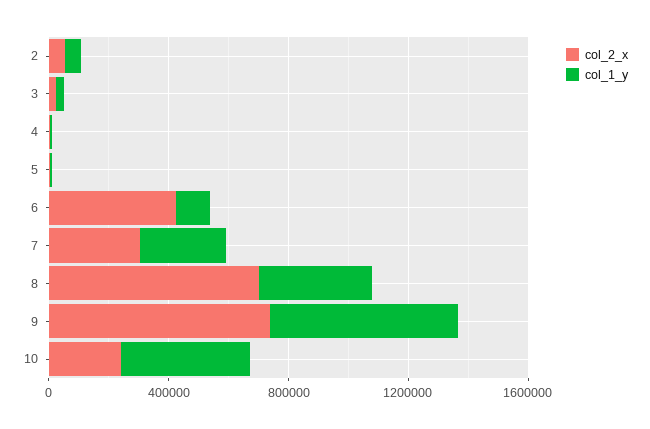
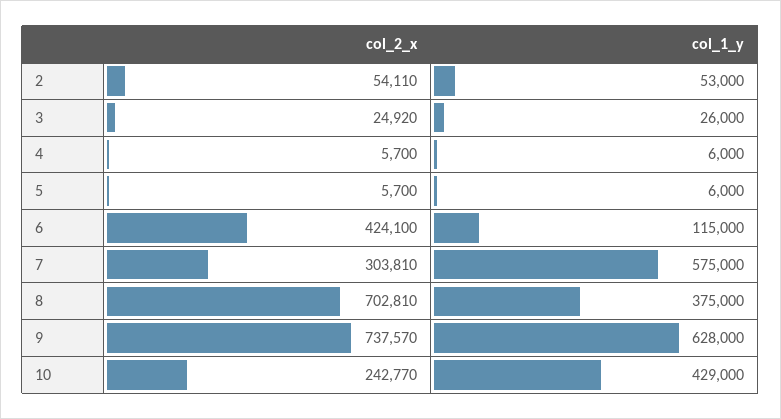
col_1_y, 7: 300000 -> 575000

